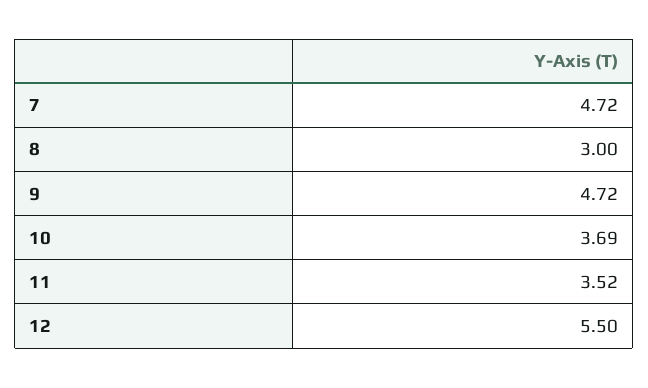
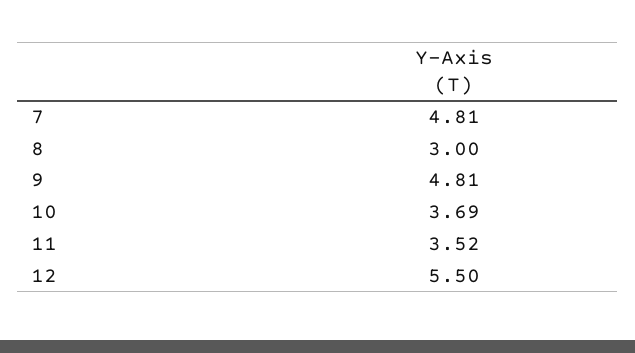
7: 4.72 -> 4.81
9: 4.72 -> 4.81

